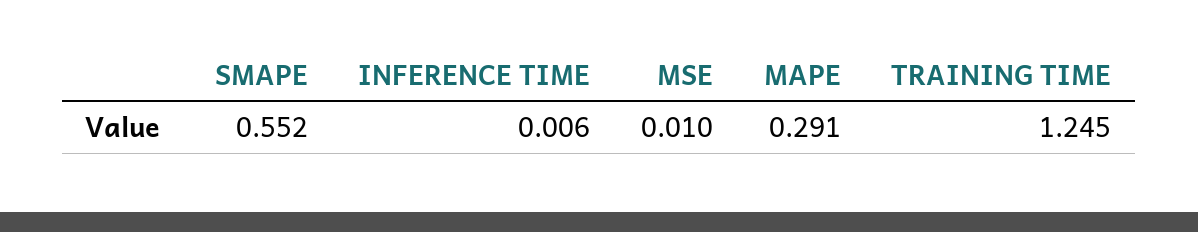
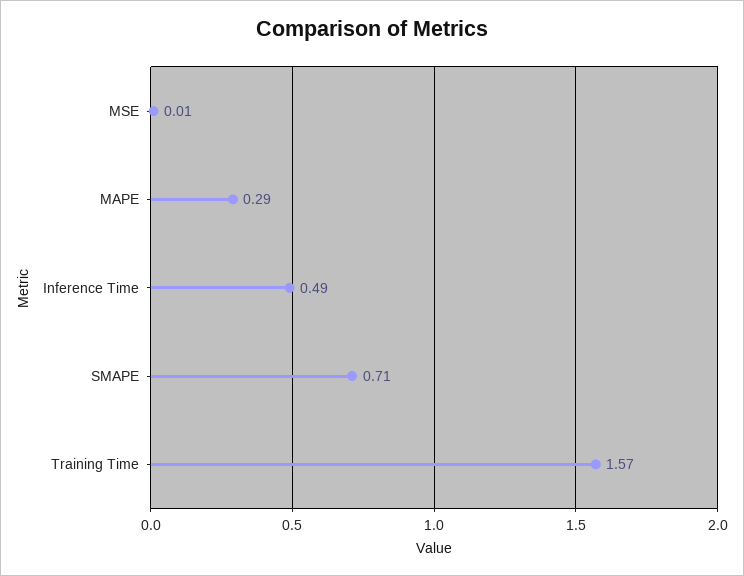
SMAPE: 0.552 -> 0.71
INFERENCE TIME: 0.006 -> 0.49
TRAINING TIME: 1.245 -> 1.57

